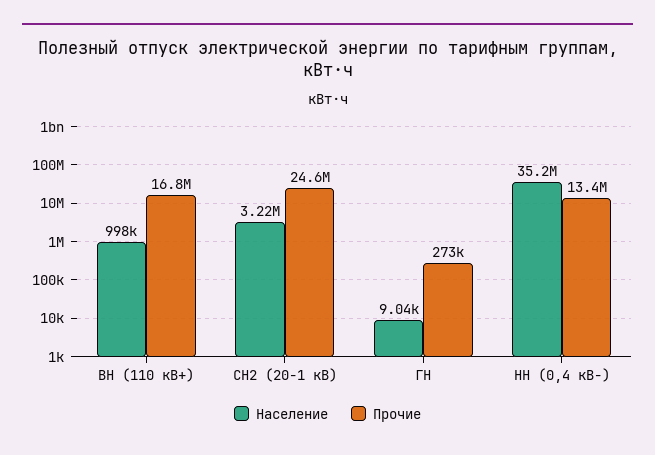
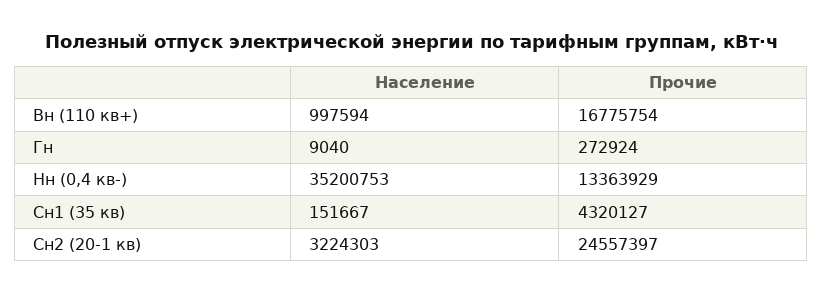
Население, Сн1 (35 кв): none -> 151667
Прочие, Сн1 (35 кв): none -> 4320127

